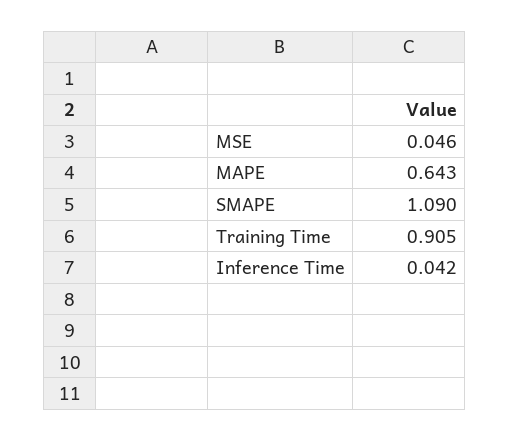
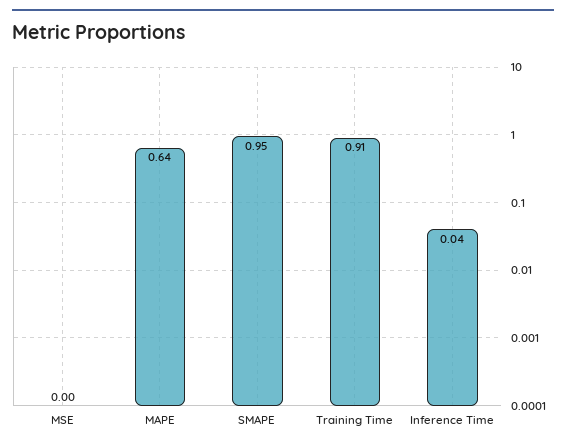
MSE: 0.046 -> 0
SMAPE: 1.09 -> 0.95

